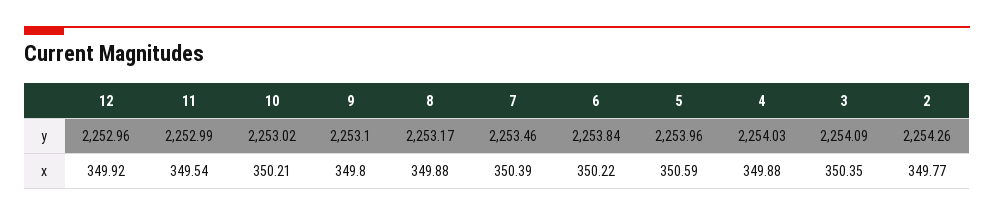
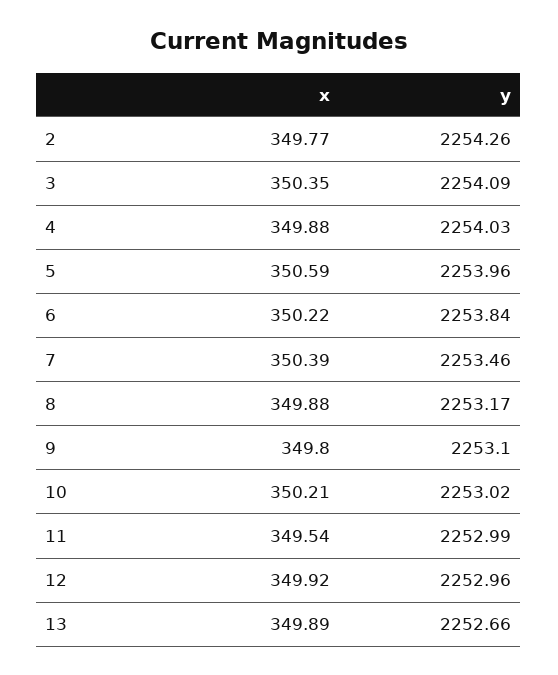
13, x: none -> 349.89
13, y: none -> 2252.66

